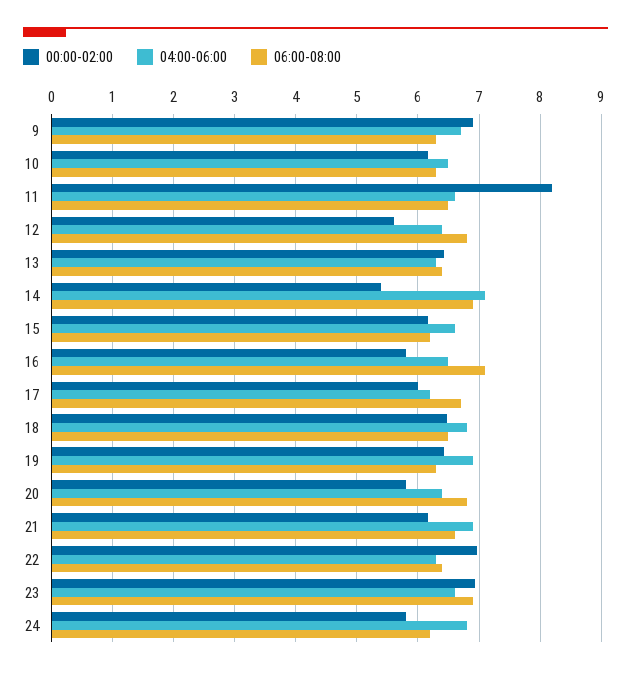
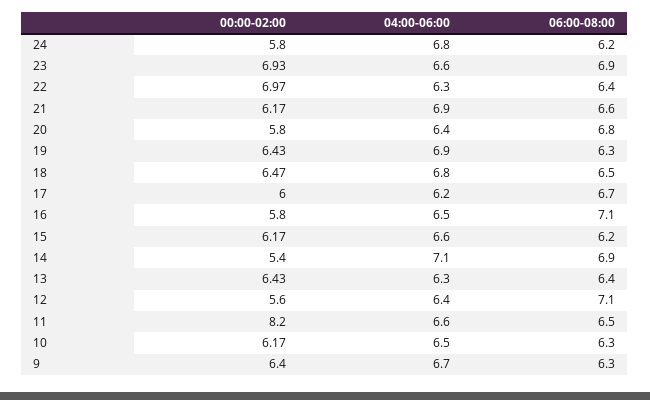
00:00-02:00, 9: 6.9 -> 6.4
06:00-08:00, 12: 6.8 -> 7.1

